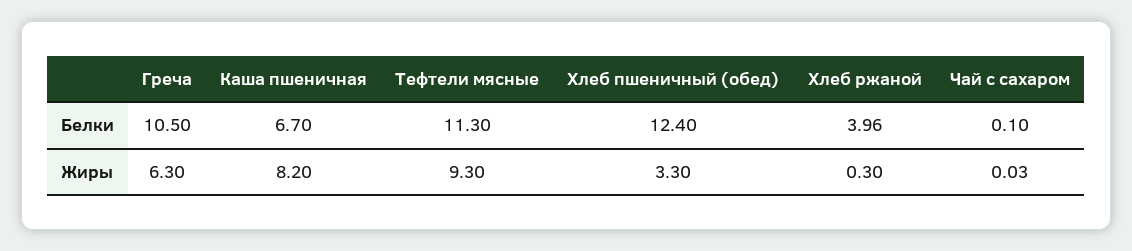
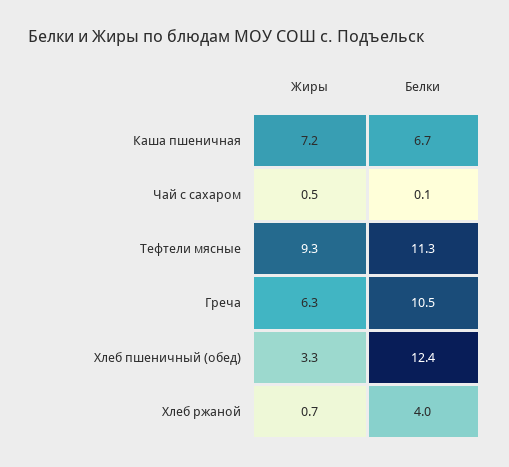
Каша пшеничная, Жиры: 8.2 -> 7.2
Хлеб ржаной, Жиры: 0.3 -> 0.7
Чай с сахаром, Жиры: 0.03 -> 0.5

